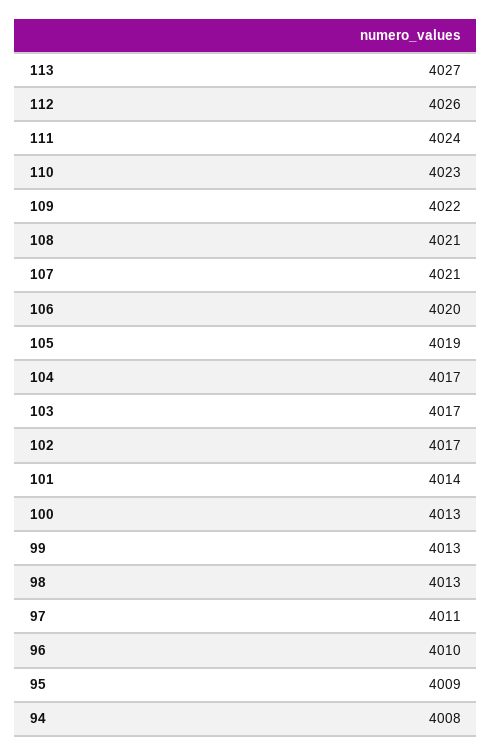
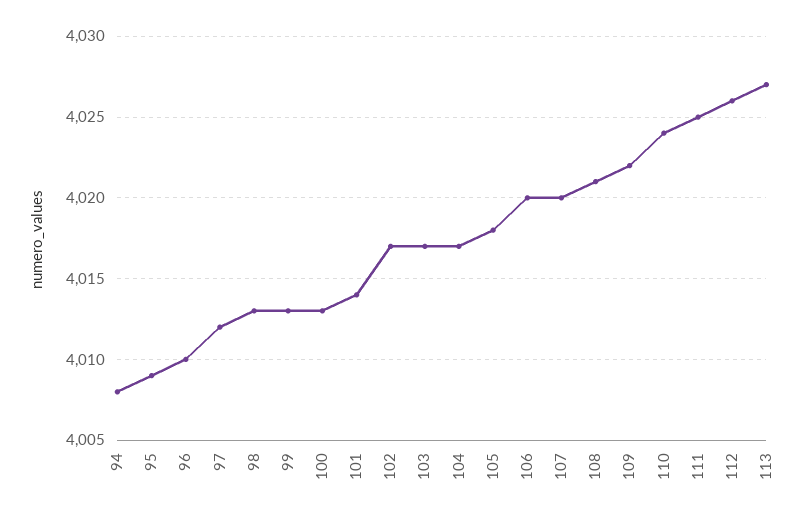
111: 4024 -> 4025
110: 4023 -> 4024
107: 4021 -> 4020
105: 4019 -> 4018
97: 4011 -> 4012

